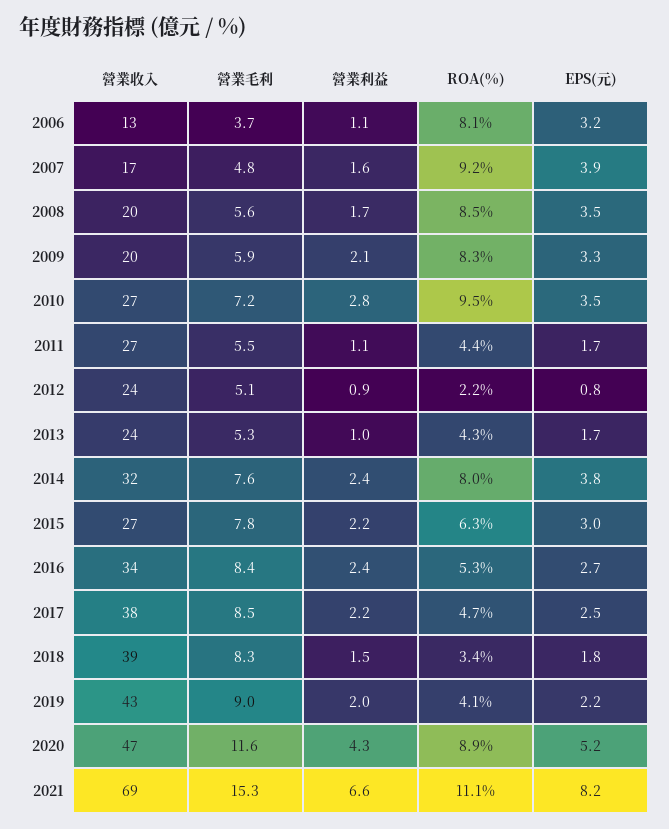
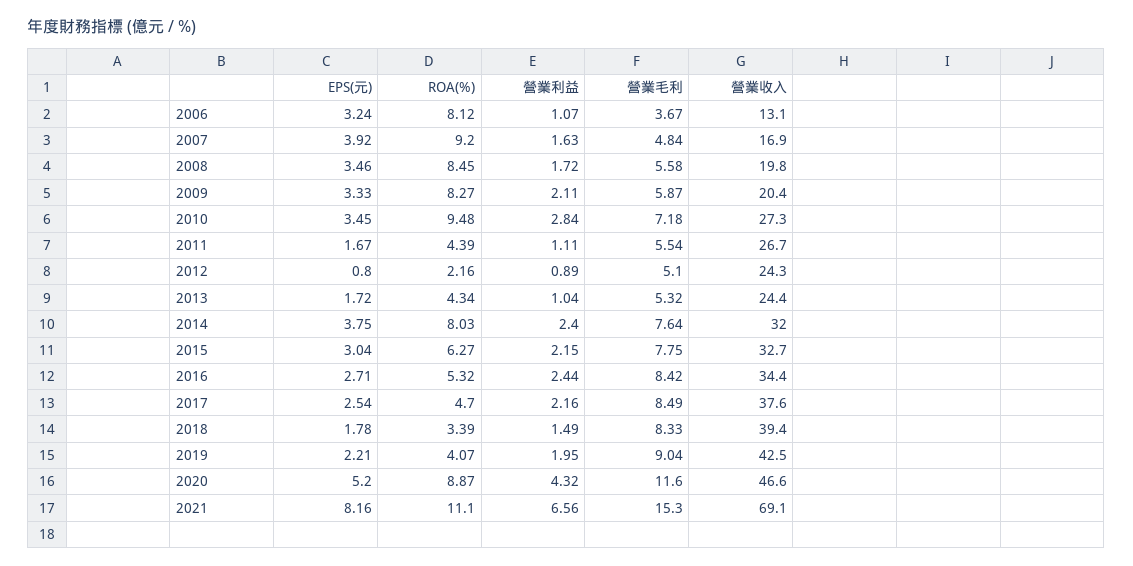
營業收入, 2015: 27 -> 32.7

